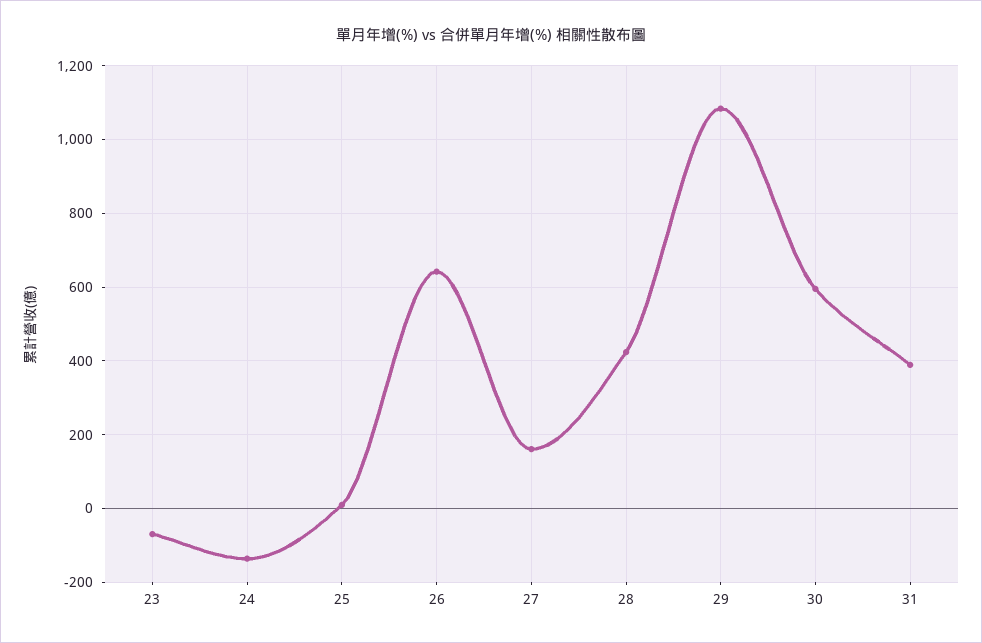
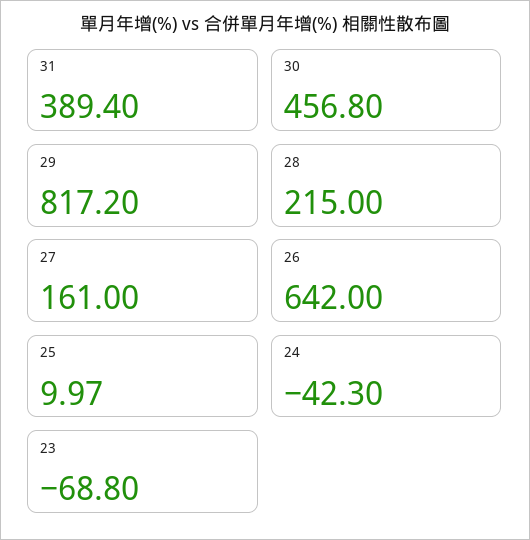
24: -140 -> -42.3
28: 420 -> 215
29: 1080 -> 817.2
30: 600 -> 456.8

